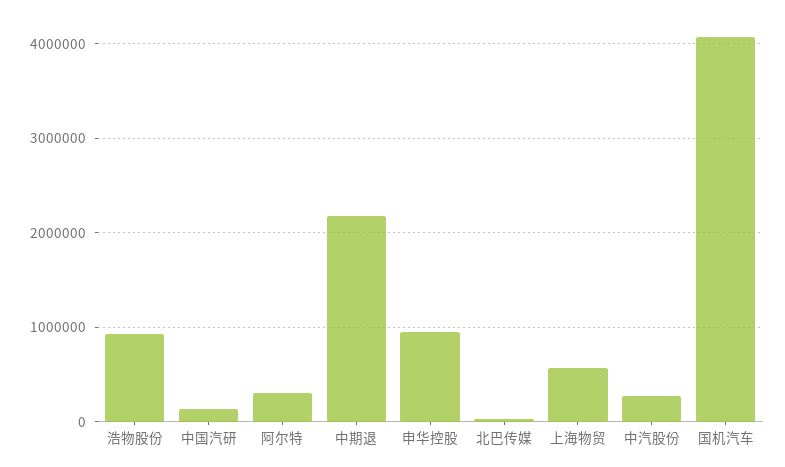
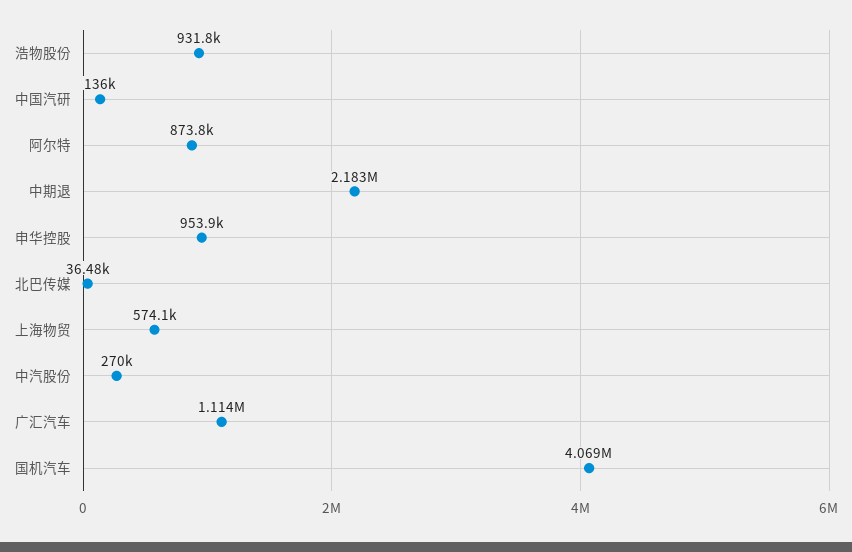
阿尔特: 300000 -> 873800
广汇汽车: none -> 1114000

